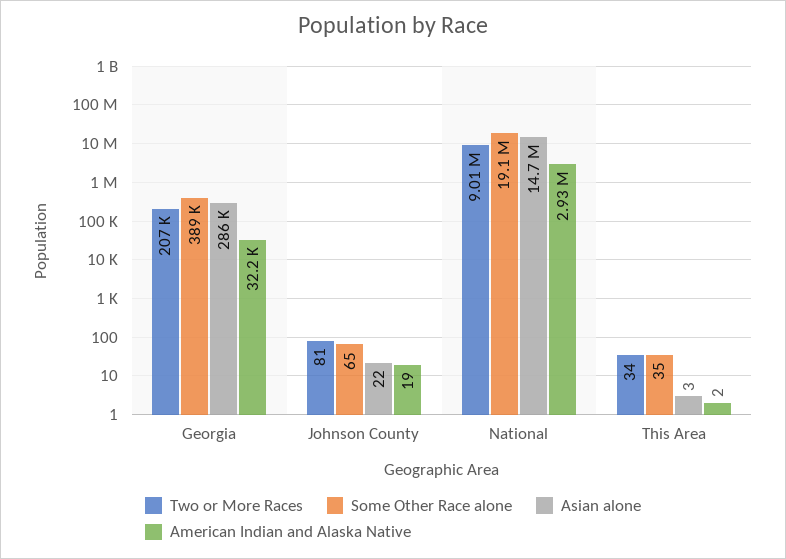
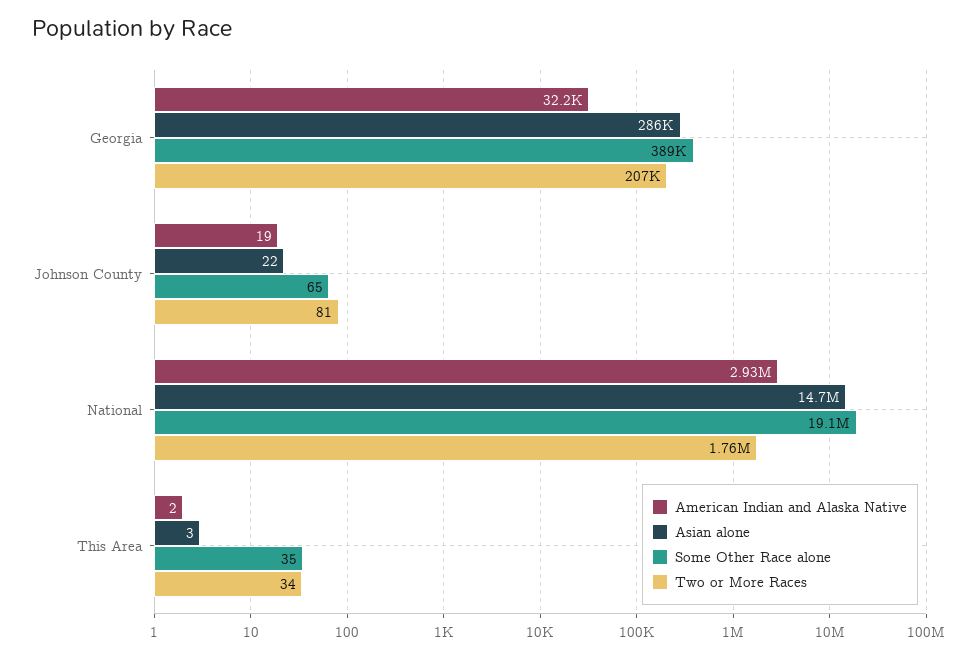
Two or More Races, National: 9010000 -> 1760000

